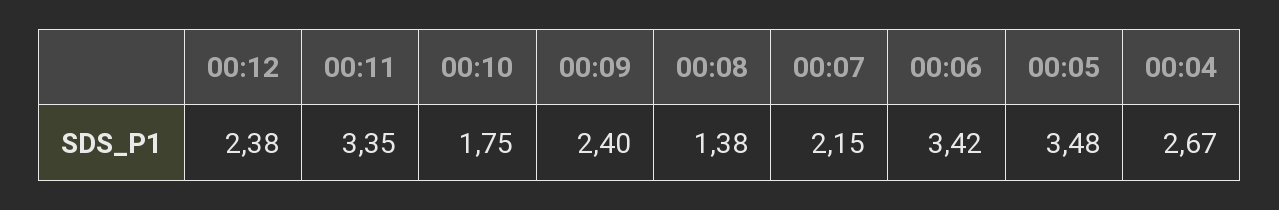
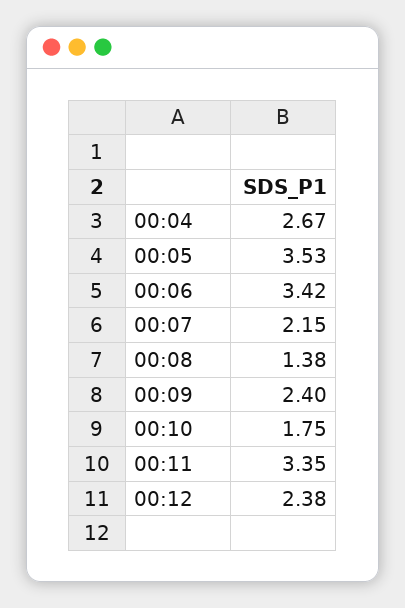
00:05: 3.48 -> 3.53

